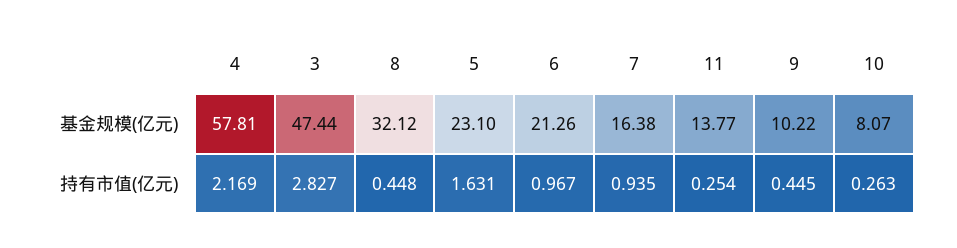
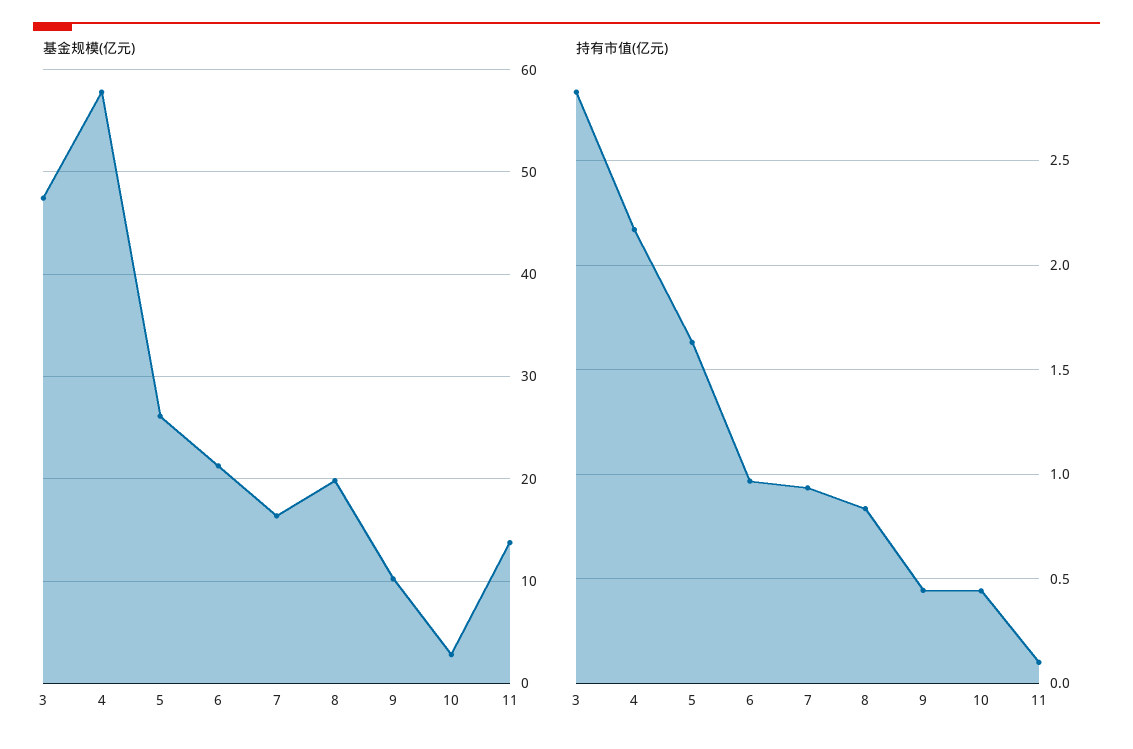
基金规模(亿元), 8: 32.12 -> 20
基金规模(亿元), 5: 23.1 -> 26
基金规模(亿元), 10: 8.07 -> 3
持有市值(亿元), 8: 0.448 -> 0.85
持有市值(亿元), 11: 0.254 -> 0.1
持有市值(亿元), 10: 0.263 -> 0.45

